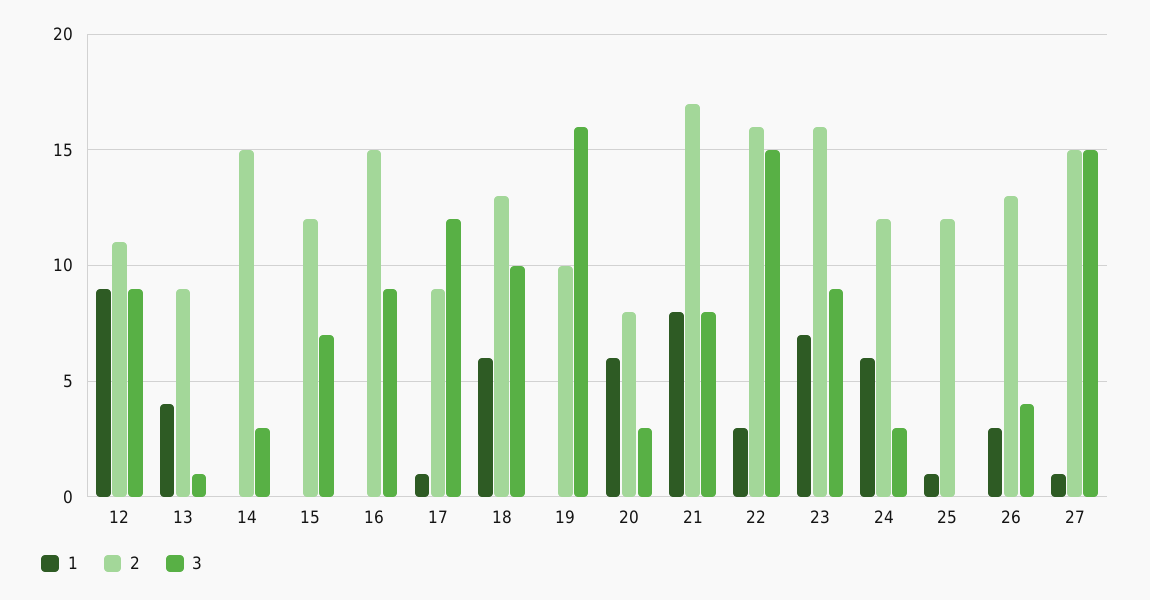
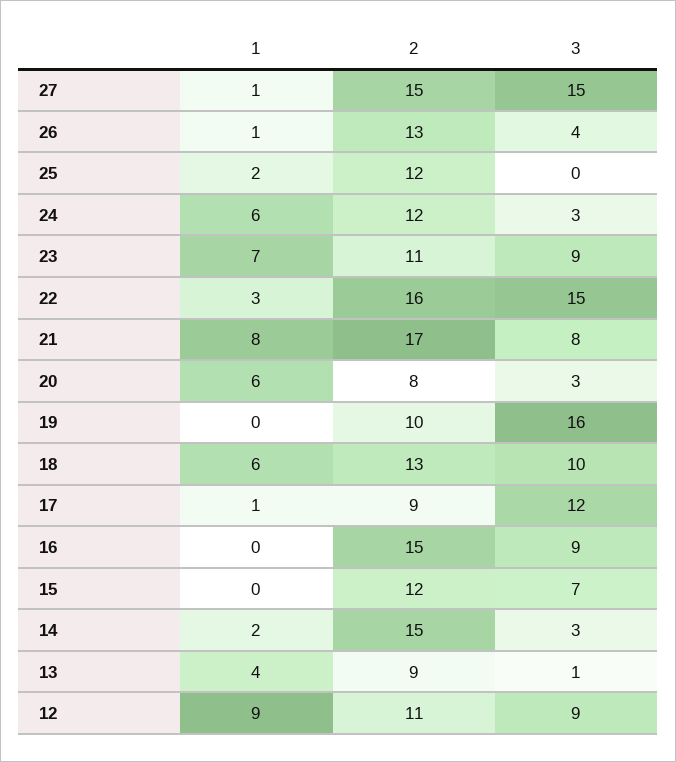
1, 14: 0 -> 2
2, 23: 16 -> 11
1, 25: 1 -> 2
1, 26: 3 -> 1

